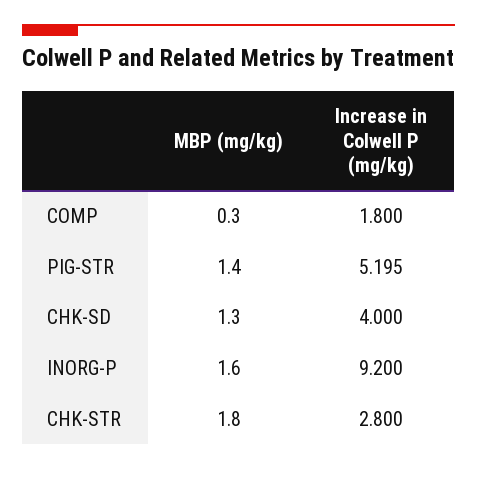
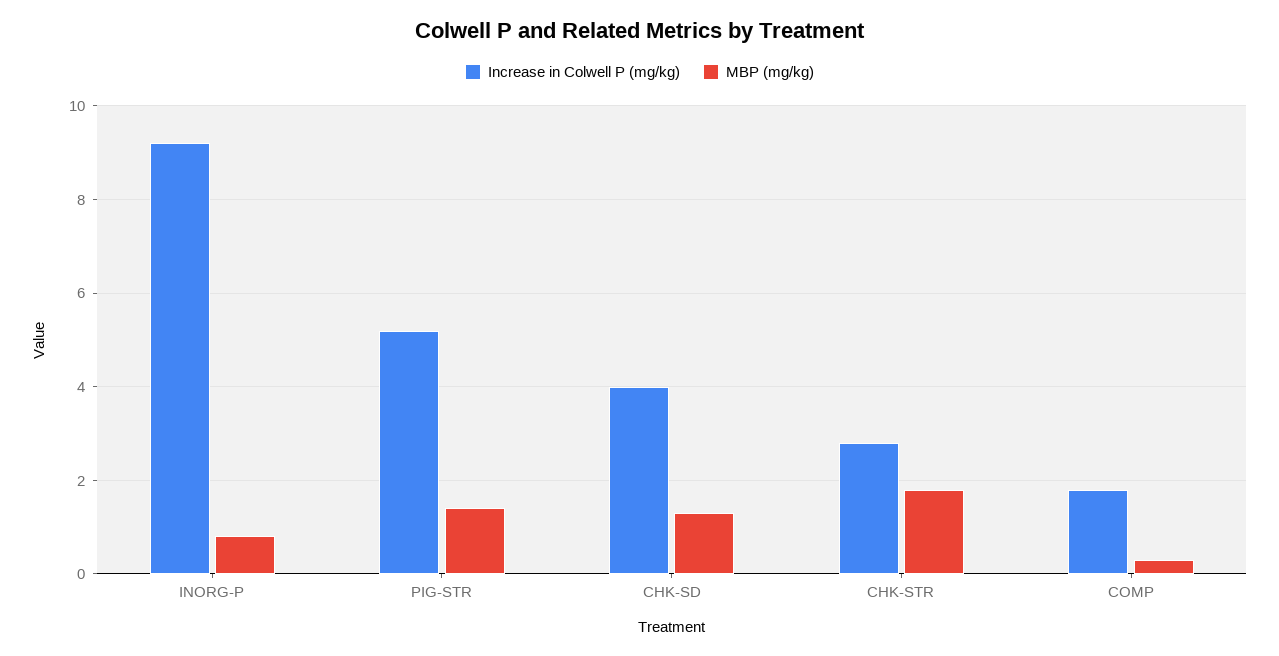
MBP (mg/kg), INORG-P: 1.6 -> 0.8

